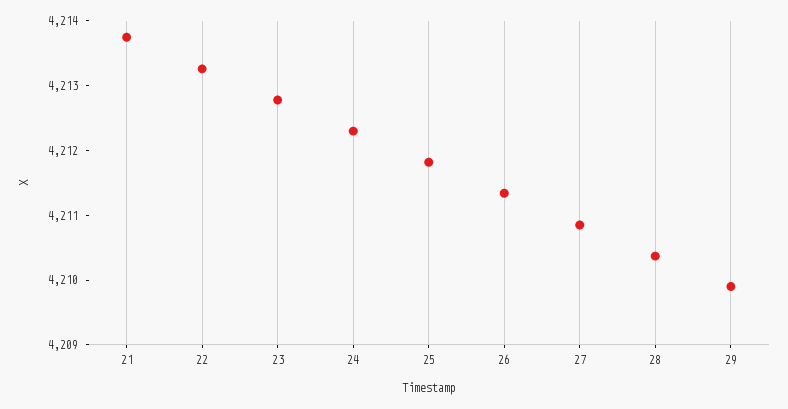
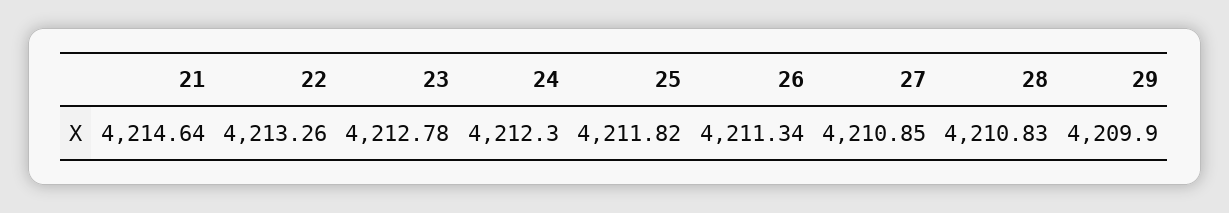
21: 4213.8 -> 4214.64
28: 4210.4 -> 4210.83

